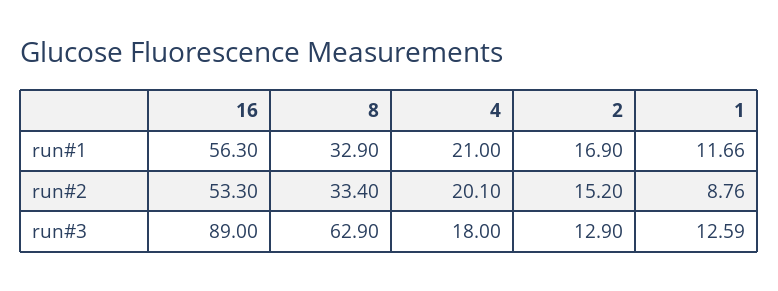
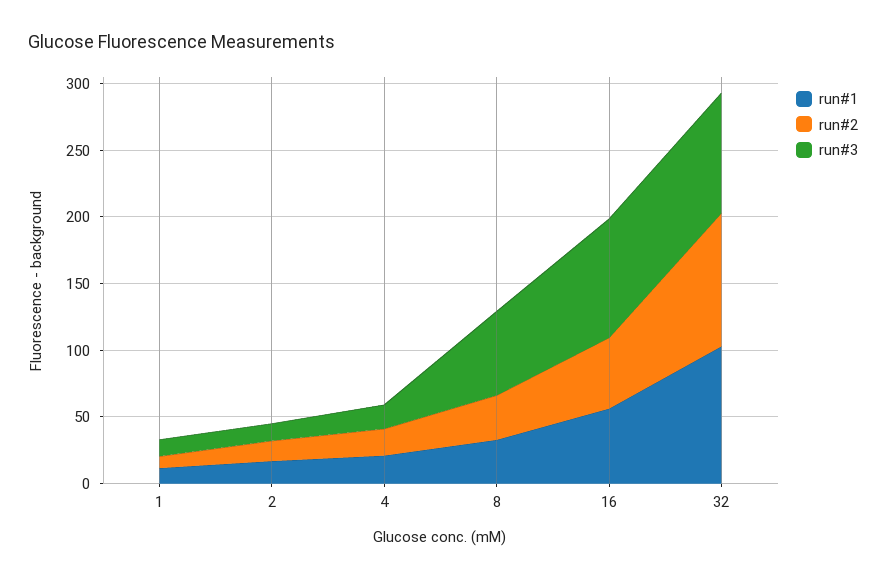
run#1, 32: none -> 100
run#2, 32: none -> 100
run#3, 32: none -> 90

